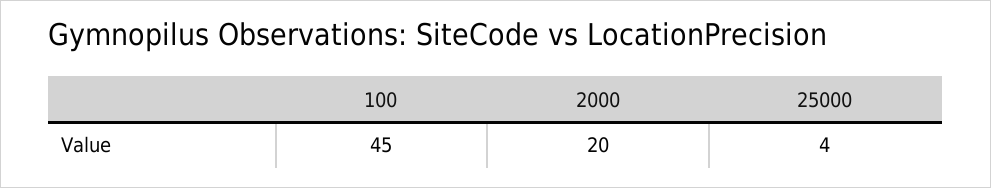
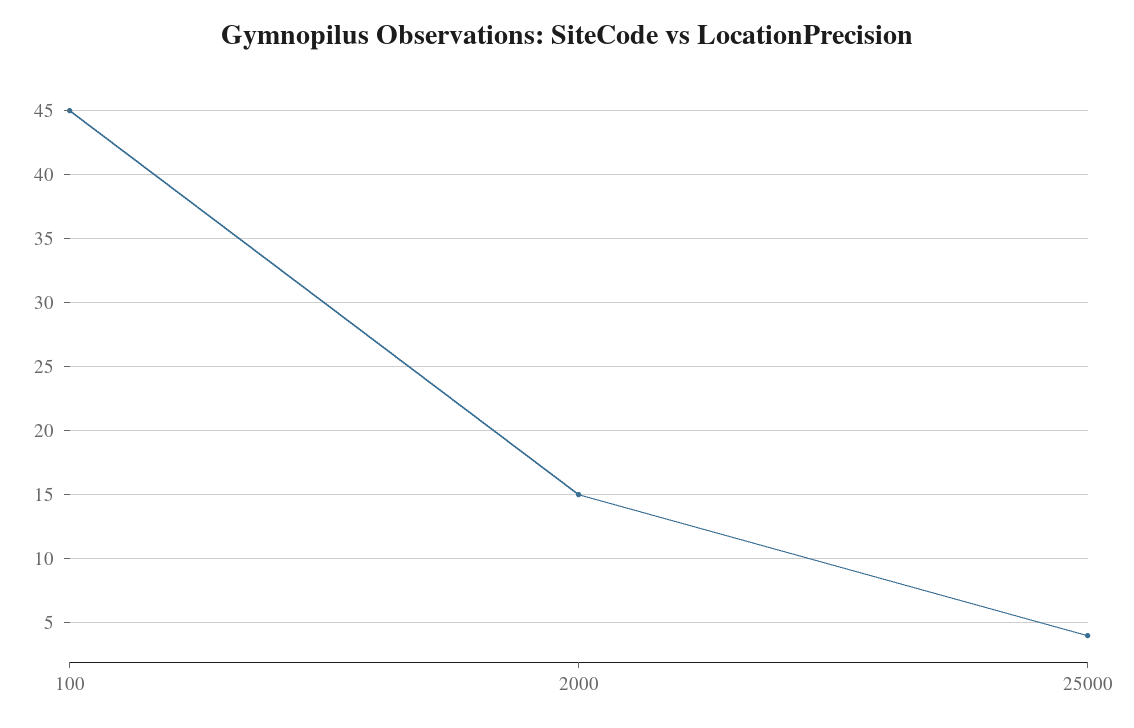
2000: 20 -> 15

